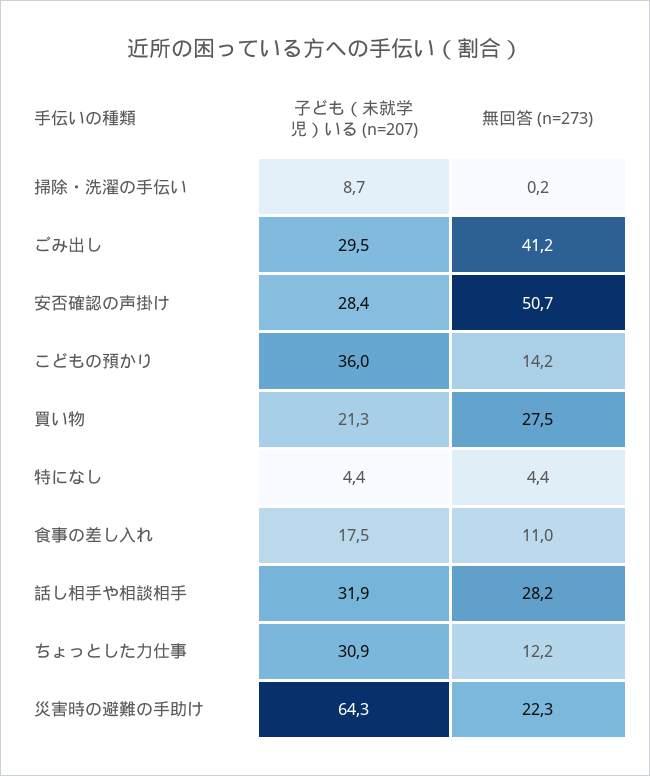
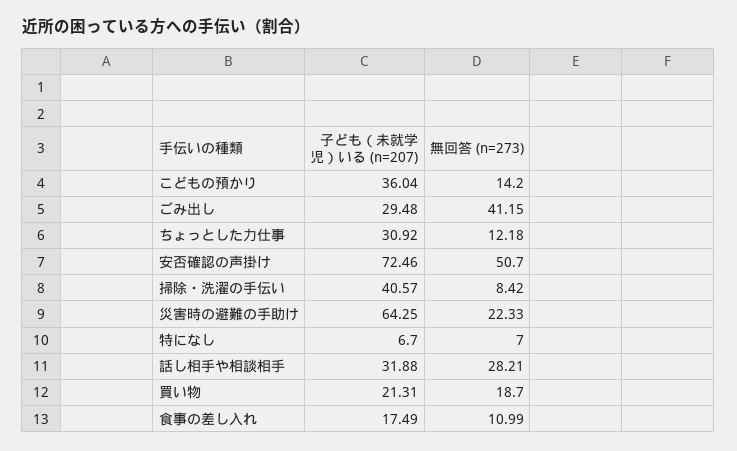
子ども（未就学児）いる (n=207), 掃除・洗濯の手伝い: 8.7 -> 40.57
無回答 (n=273), 掃除・洗濯の手伝い: 0.2 -> 8.42
子ども（未就学児）いる (n=207), 安否確認の声掛け: 28.4 -> 72.46
無回答 (n=273), 買い物: 27.5 -> 18.7
子ども（未就学児）いる (n=207), 特になし: 4.4 -> 6.7
無回答 (n=273), 特になし: 4.4 -> 7

